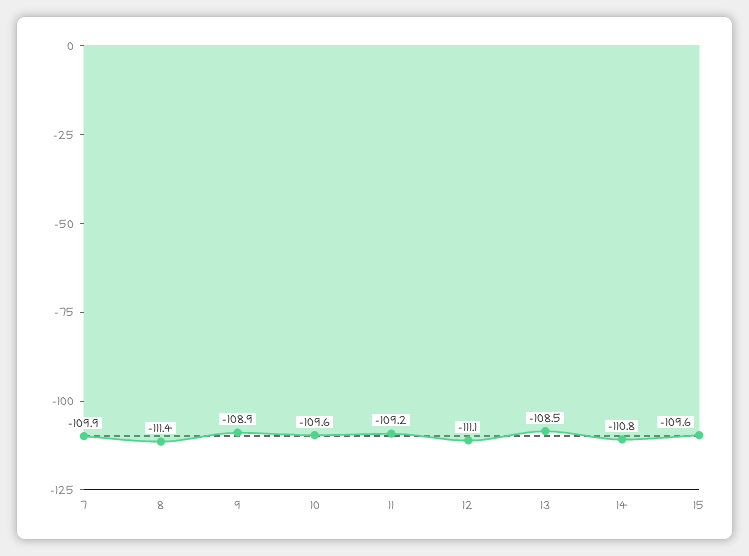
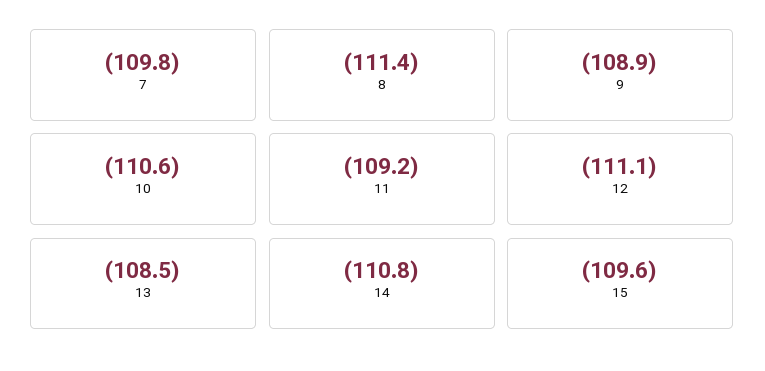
7: -109.9 -> -109.8
10: -109.6 -> -110.6

